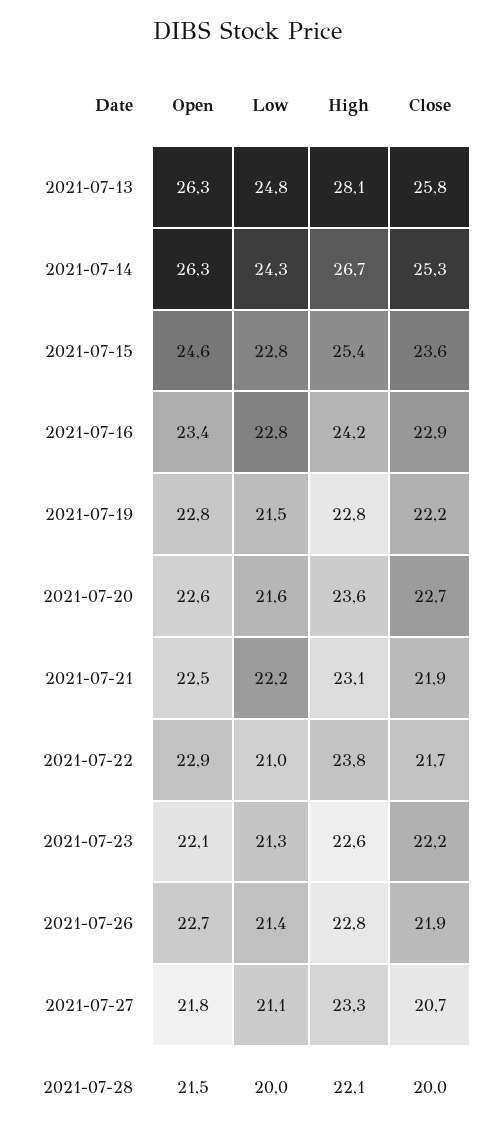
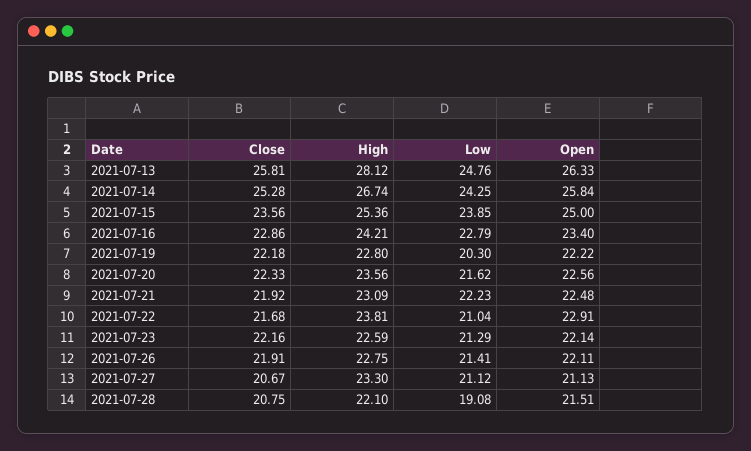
Open, 2021-07-14: 26.3 -> 25.84
Open, 2021-07-15: 24.6 -> 25
Low, 2021-07-15: 22.8 -> 23.85
Open, 2021-07-19: 22.8 -> 22.22
Low, 2021-07-19: 21.5 -> 20.3
Close, 2021-07-20: 22.7 -> 22.33
Open, 2021-07-26: 22.7 -> 22.11
Open, 2021-07-27: 21.8 -> 21.13
Low, 2021-07-28: 20 -> 19.08
Close, 2021-07-28: 20 -> 20.75

